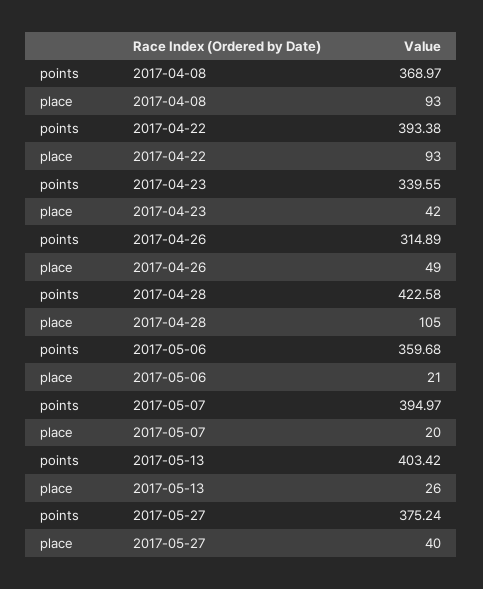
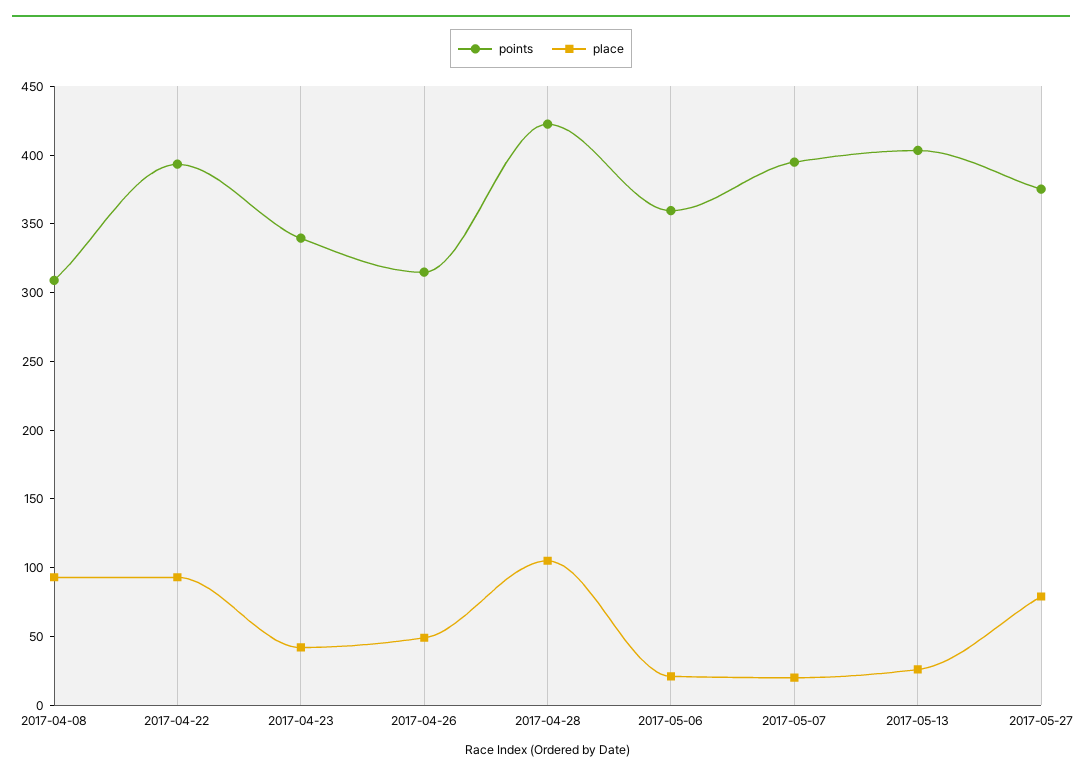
points, 2017-04-08: 368.97 -> 310
place, 2017-05-27: 40 -> 80

